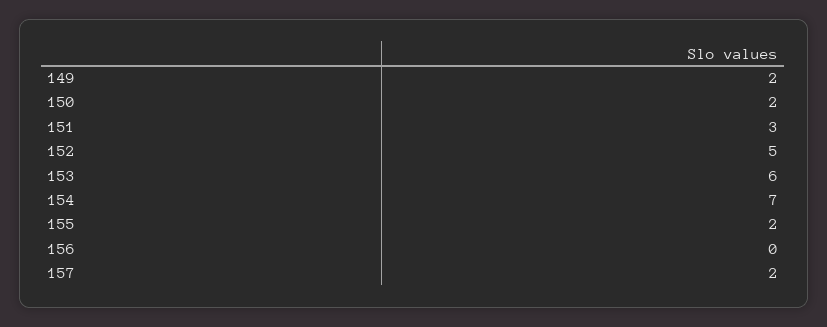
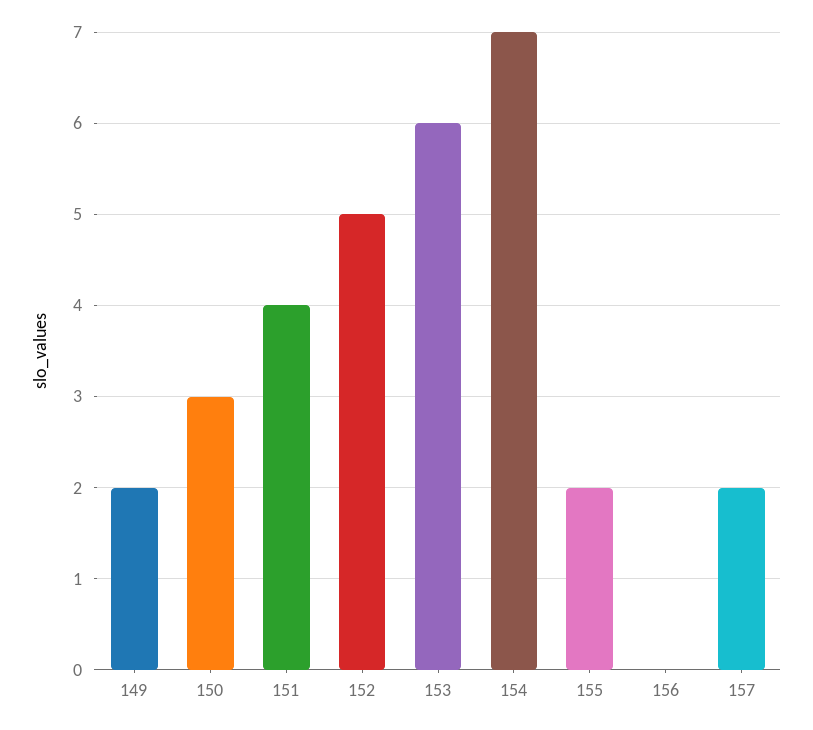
150: 2 -> 3
151: 3 -> 4

